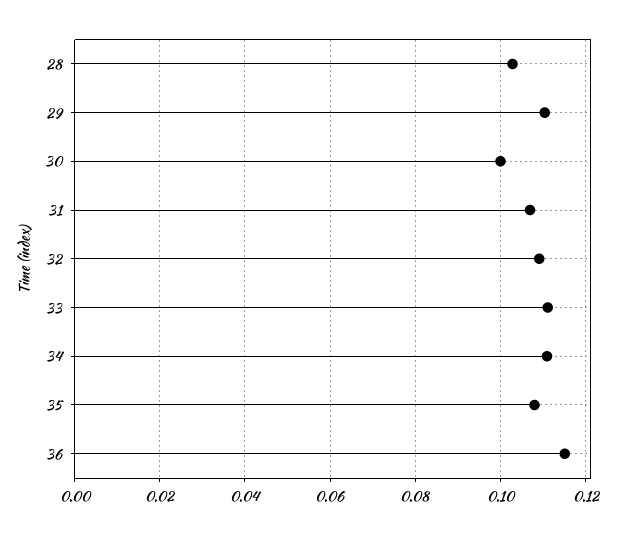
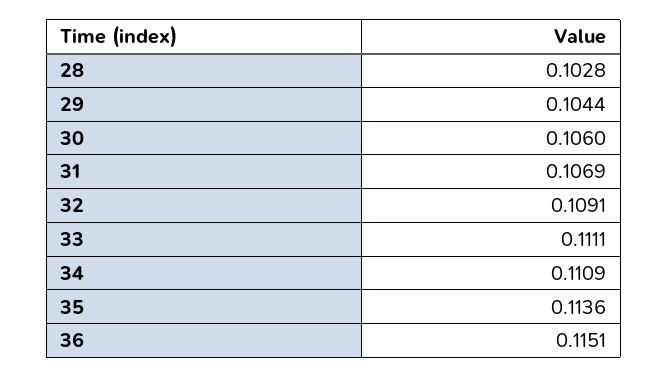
29: 0.11 -> 0.1044
30: 0.1 -> 0.106
35: 0.108 -> 0.1136

